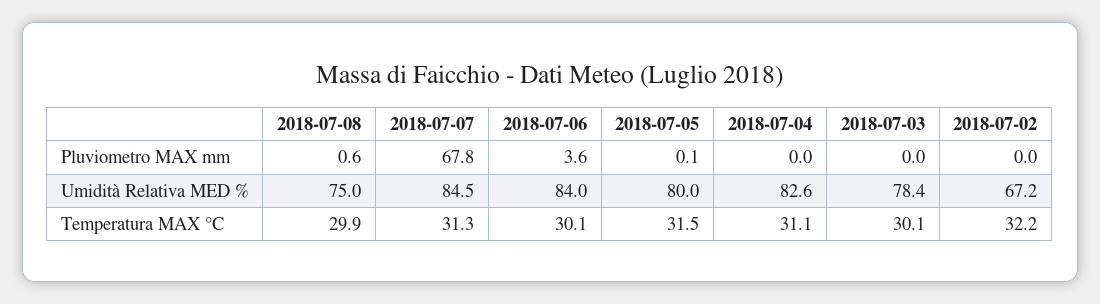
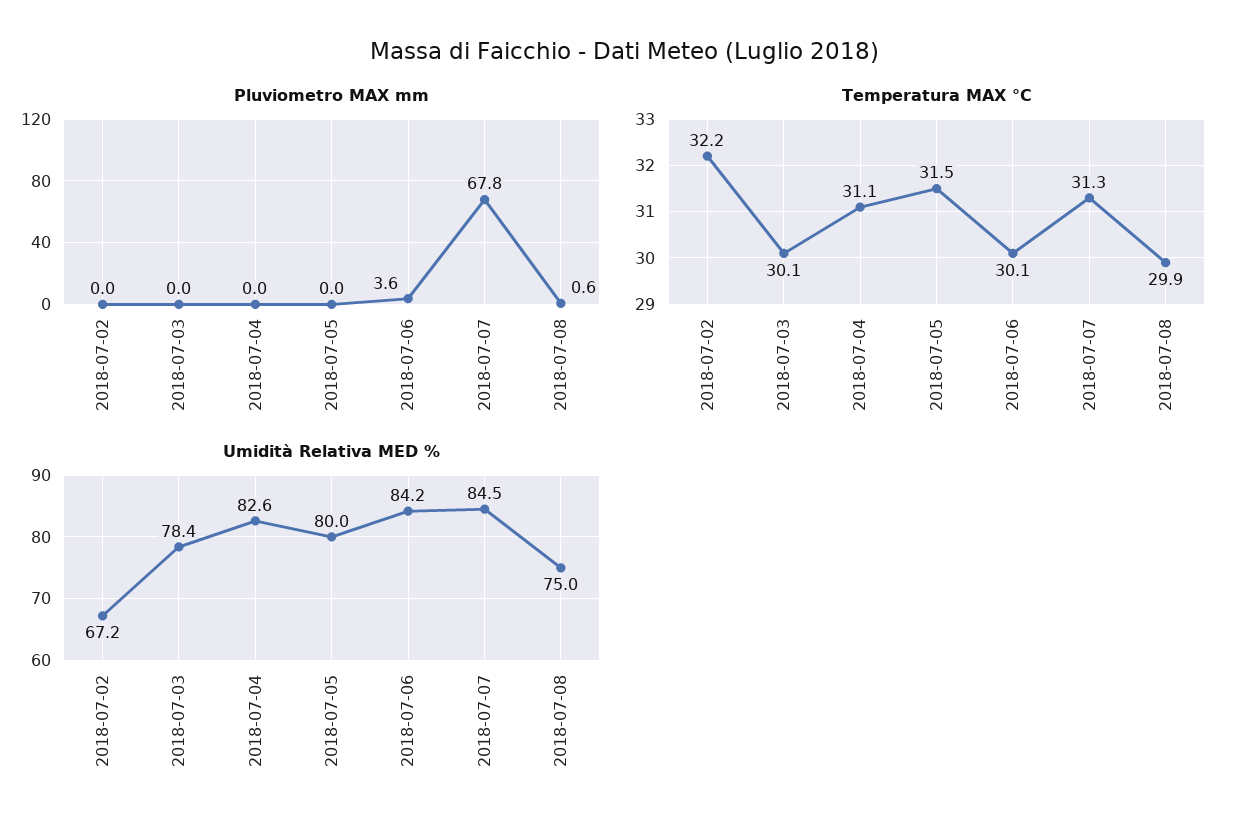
Pluviometro MAX mm, 2018-07-05: 0.1 -> 0
Umidità Relativa MED %, 2018-07-06: 84 -> 84.2

